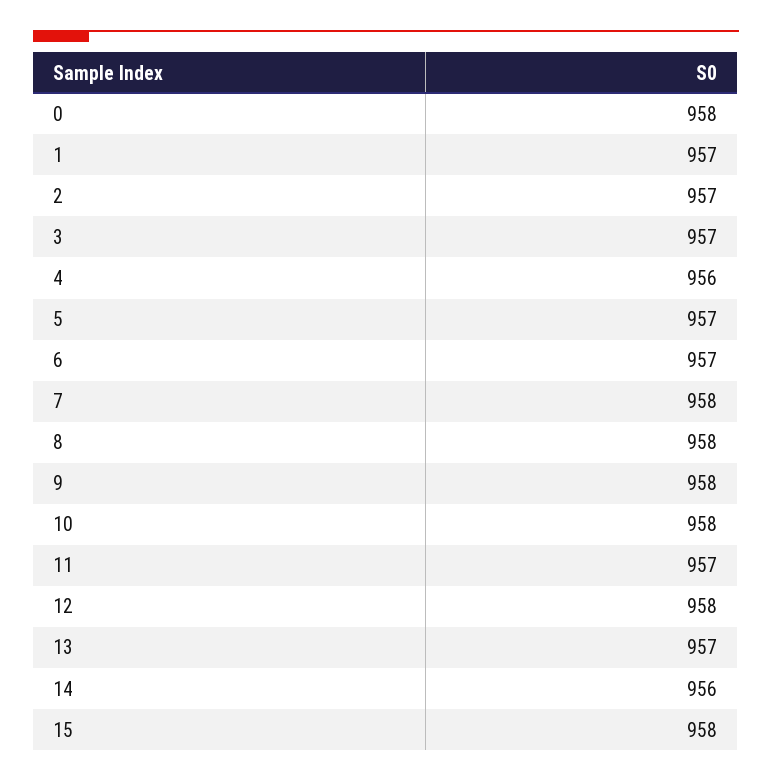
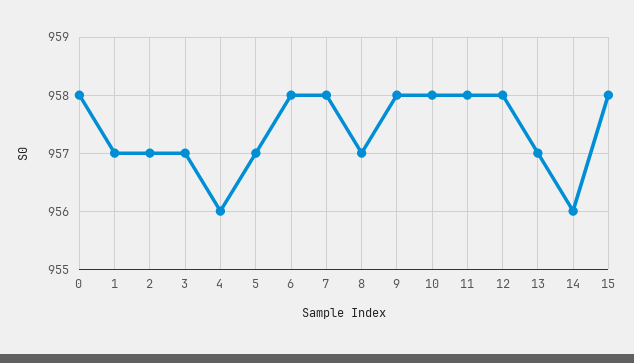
6: 957 -> 958
8: 958 -> 957
11: 957 -> 958

